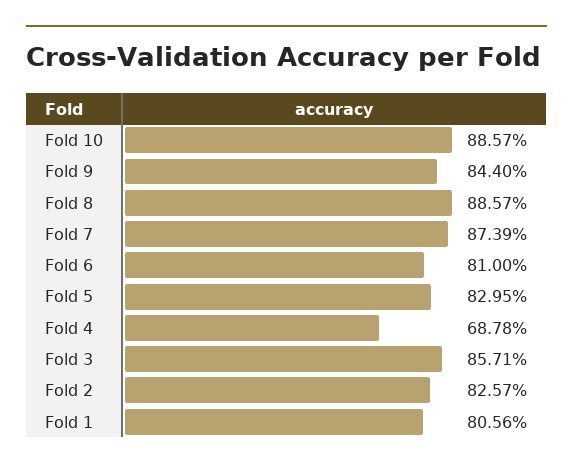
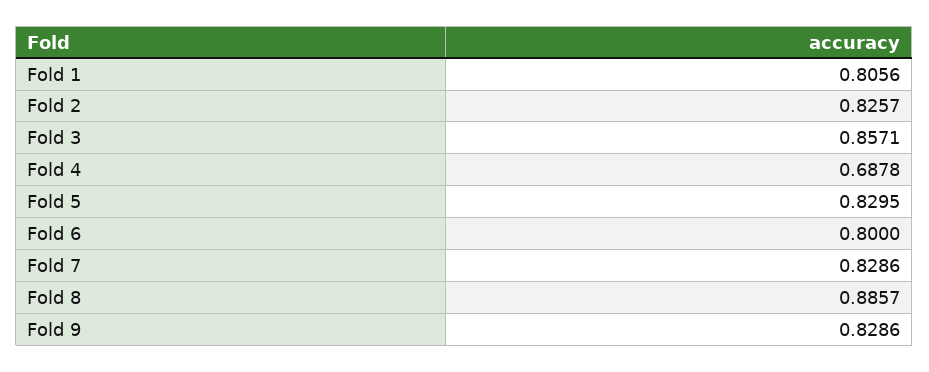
Fold 10: 0.8857 -> none
Fold 9: 0.844 -> 0.8286
Fold 7: 0.8739 -> 0.8286
Fold 6: 0.81 -> 0.8

